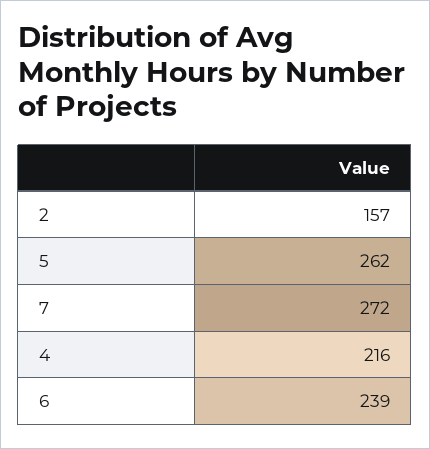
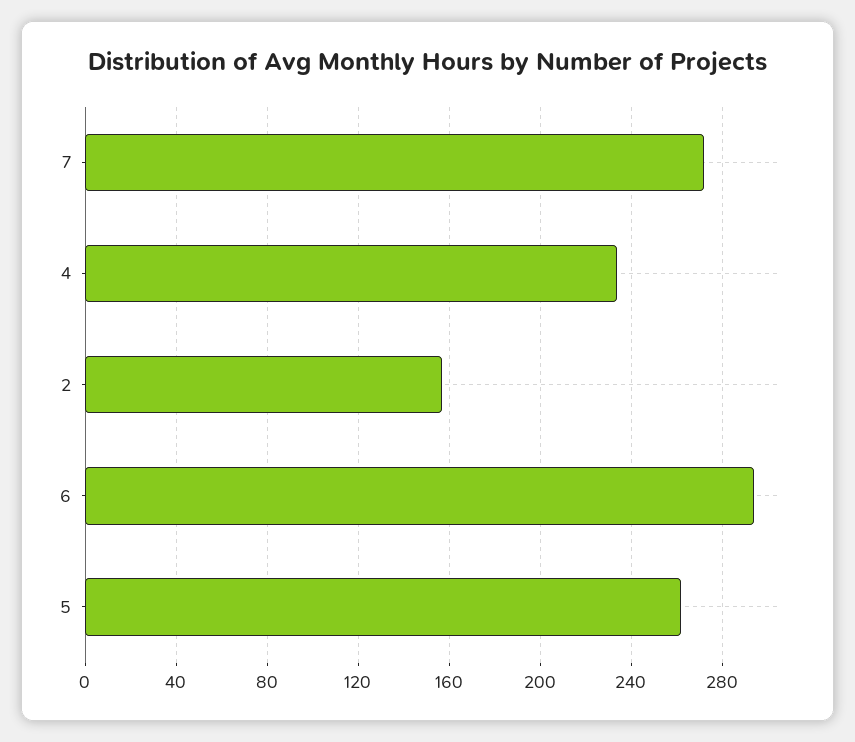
4: 216 -> 235
6: 239 -> 295

